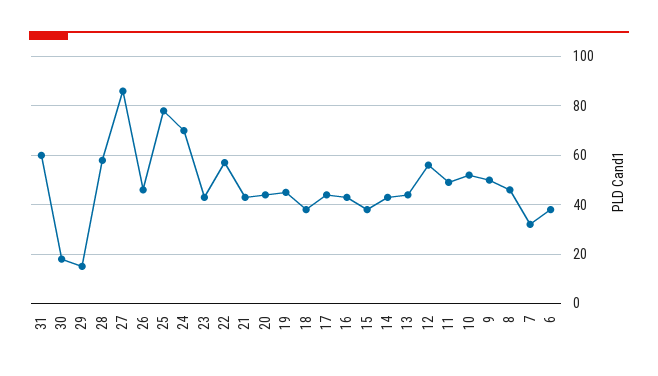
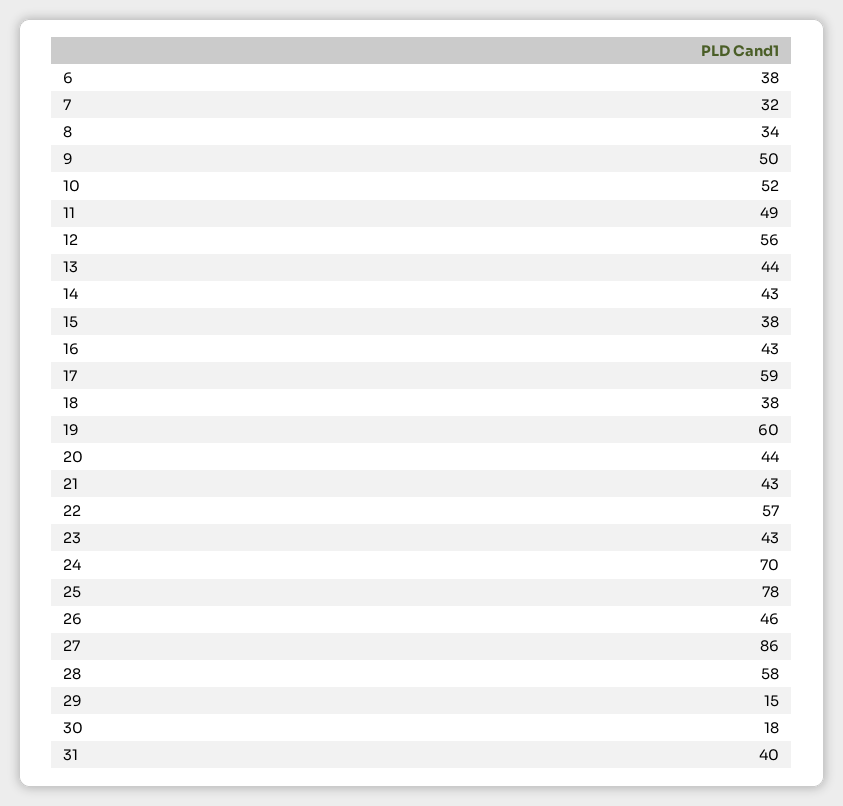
31: 60 -> 40
19: 45 -> 60
17: 45 -> 59
8: 45 -> 34

